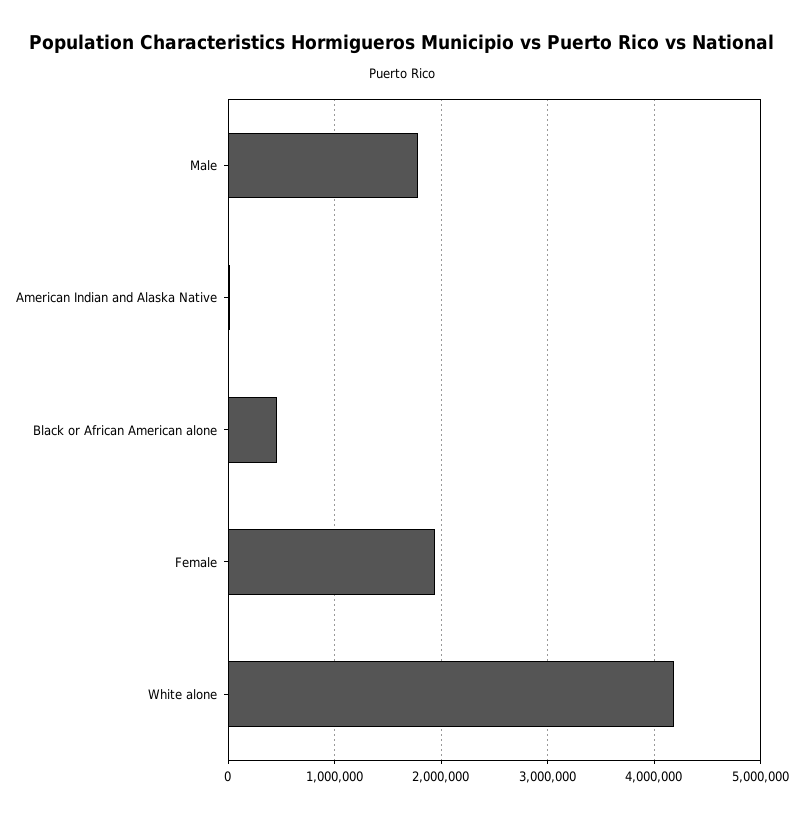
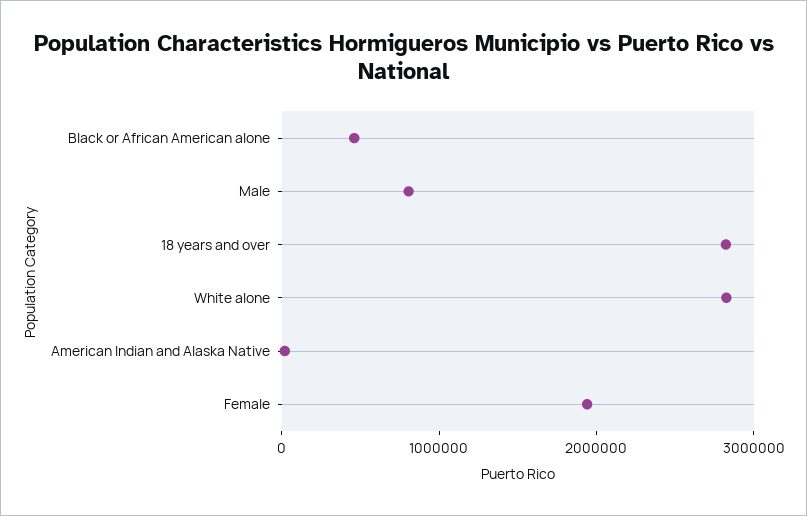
Male: 1800000 -> 800000
White alone: 4200000 -> 2800000
18 years and over: none -> 2800000

